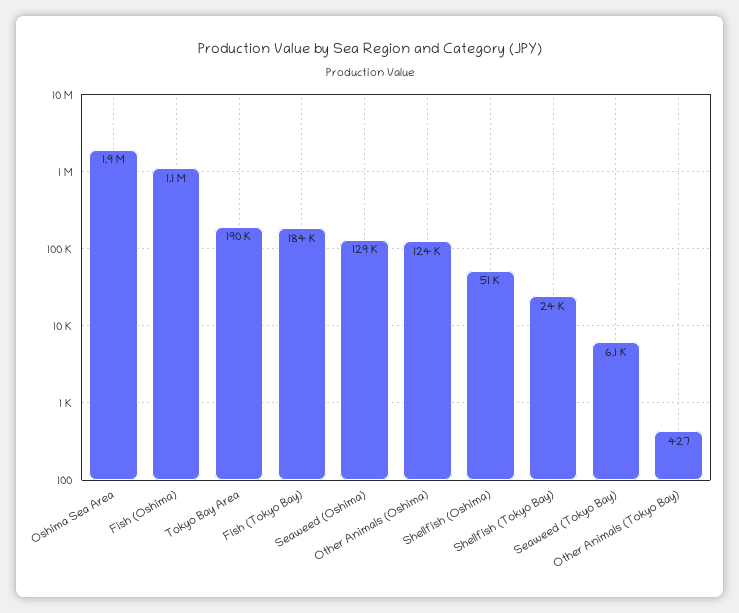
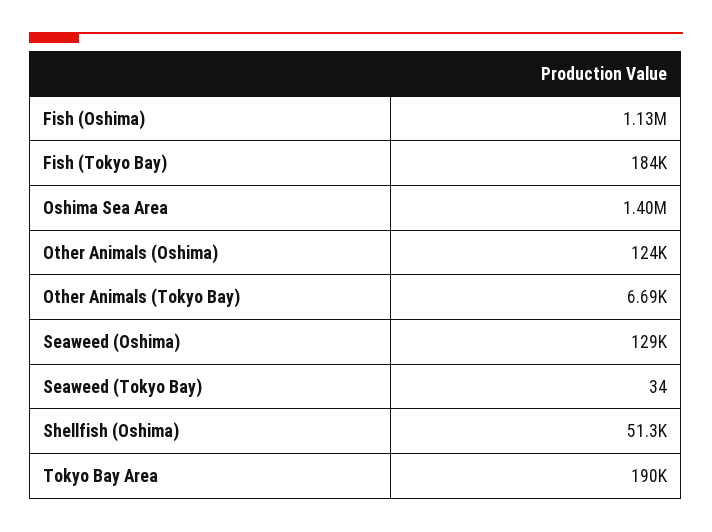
Oshima Sea Area: 1900000 -> 1400000
Shellfish (Tokyo Bay): 24000 -> none
Seaweed (Tokyo Bay): 6100 -> 34
Other Animals (Tokyo Bay): 427 -> 6690

